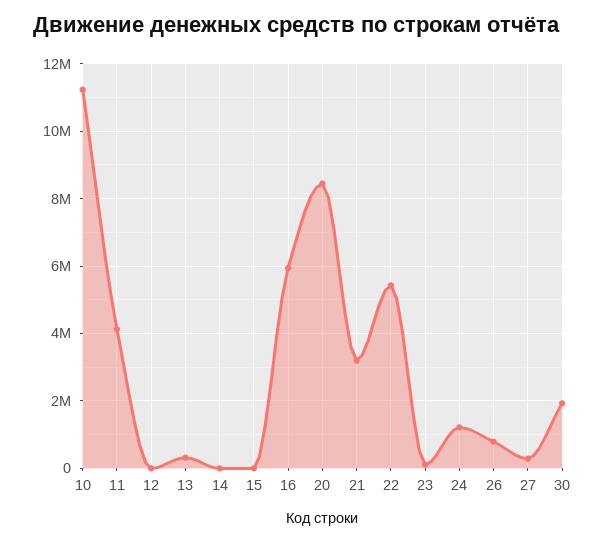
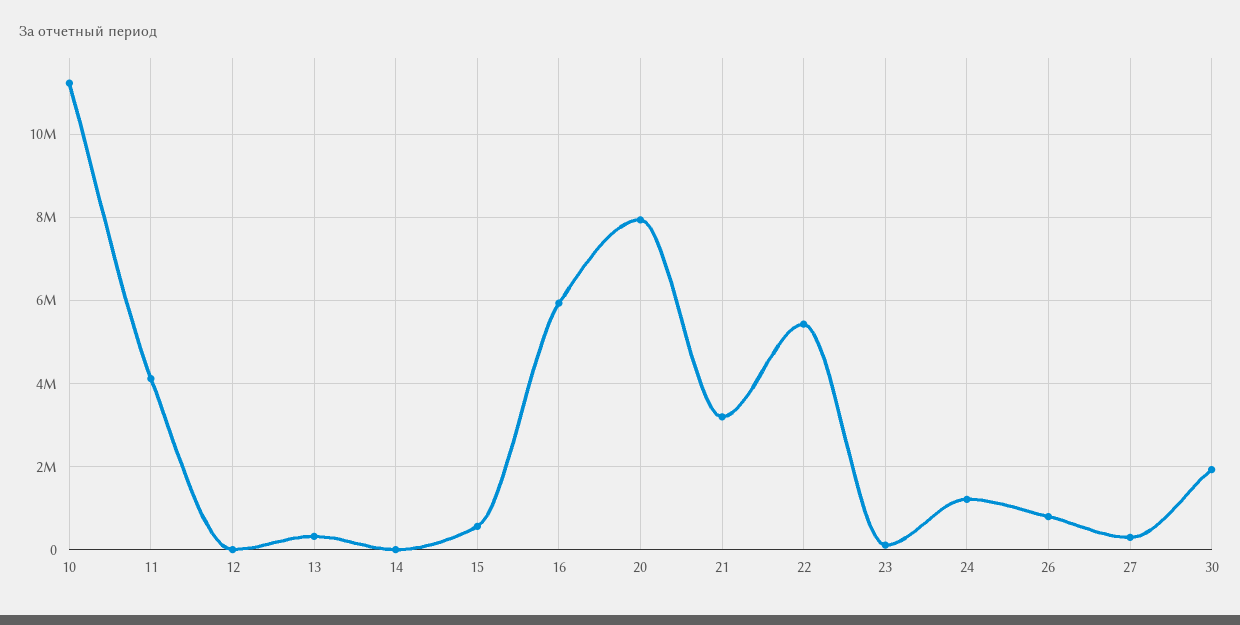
15: 0 -> 600000
20: 8400000 -> 8000000

